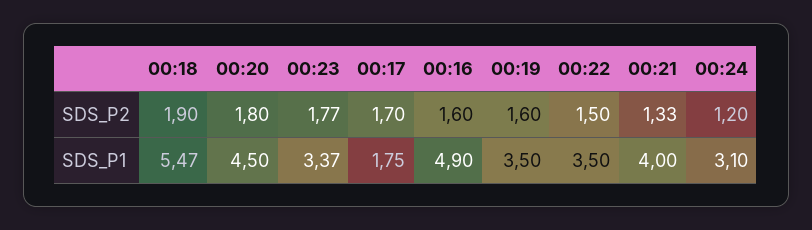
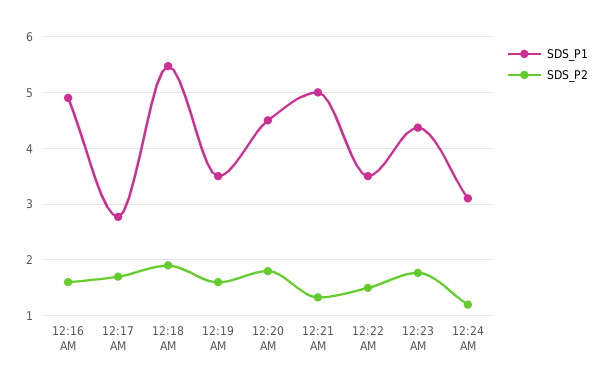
SDS_P1, 00:23: 3.37 -> 4.4
SDS_P1, 00:17: 1.75 -> 2.8
SDS_P1, 00:21: 4 -> 5

